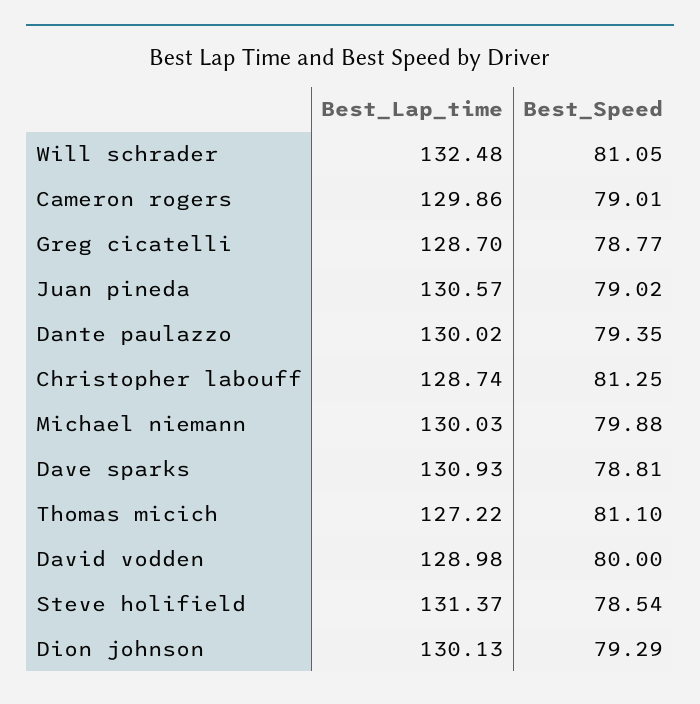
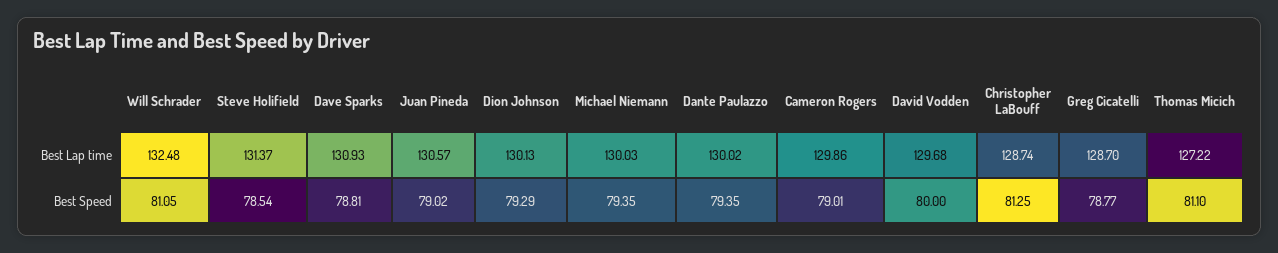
Best_Speed, Michael niemann: 79.88 -> 79.35
Best_Lap_time, David vodden: 128.98 -> 129.68

